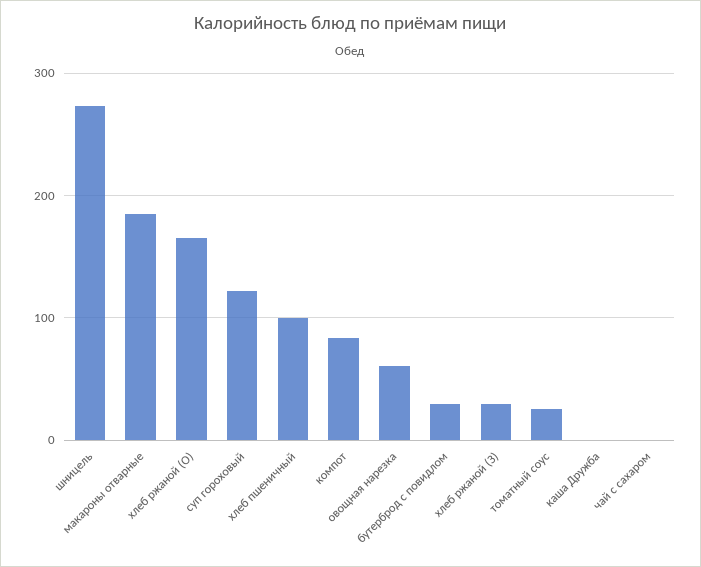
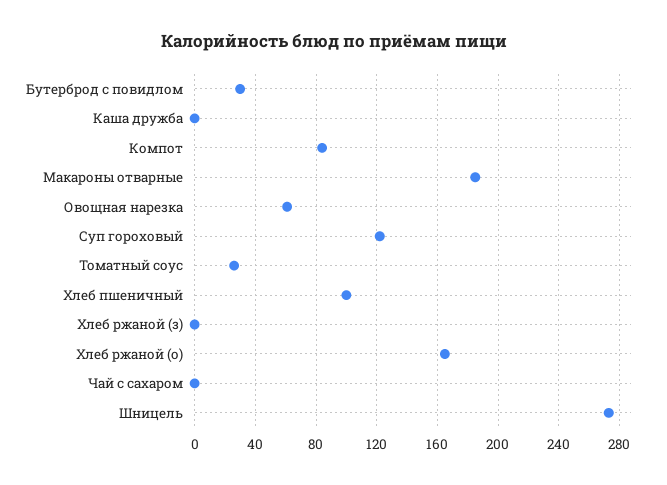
хлеб ржаной (З): 30 -> 0

